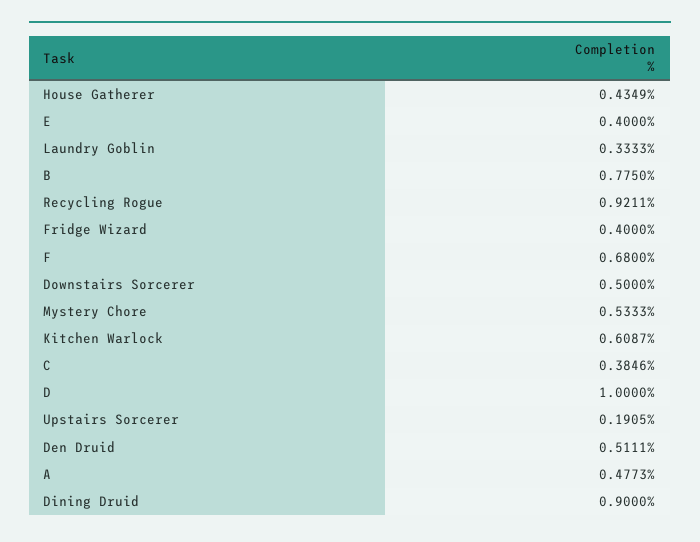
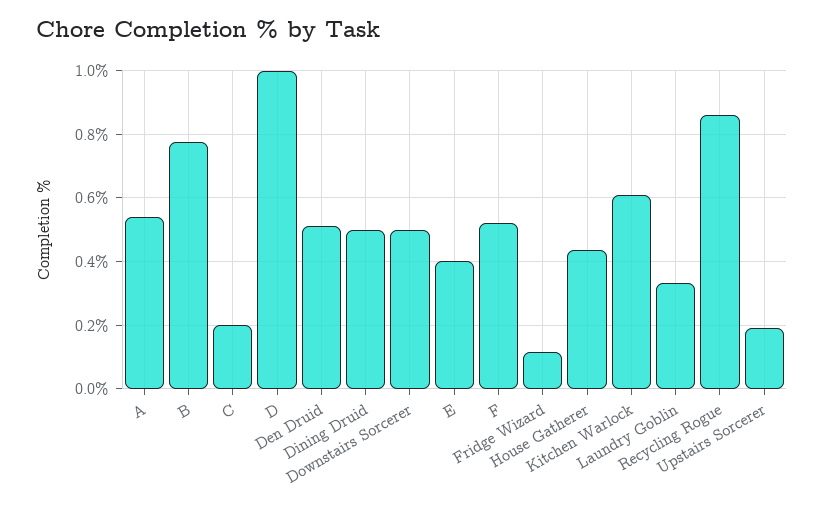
Recycling Rogue: 0.9211 -> 0.86
Fridge Wizard: 0.4 -> 0.12
F: 0.68 -> 0.52
Mystery Chore: 0.5333 -> none
C: 0.3846 -> 0.2
A: 0.4773 -> 0.54
Dining Druid: 0.9 -> 0.5

